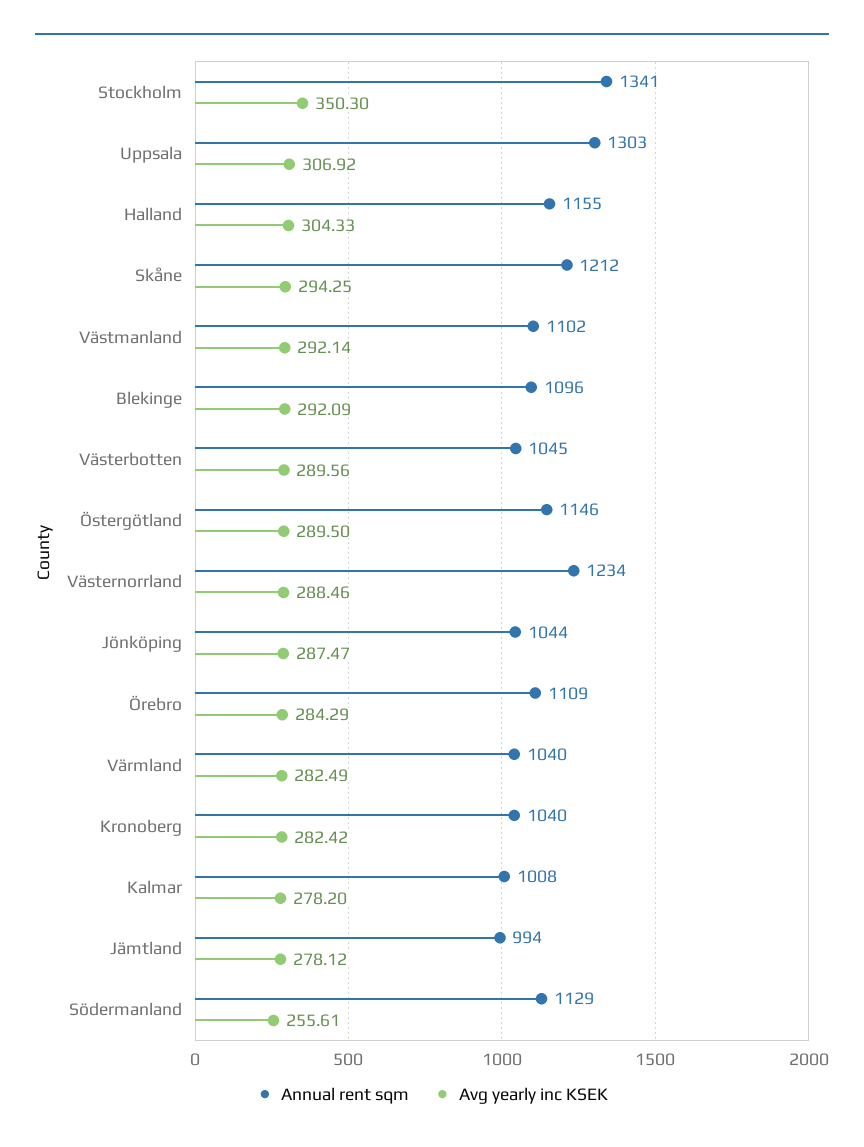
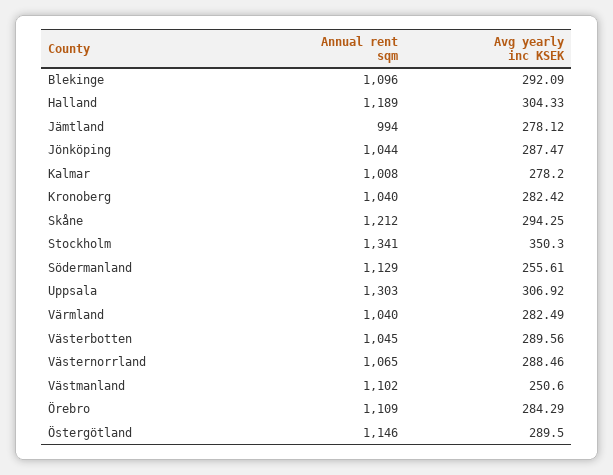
Annual rent sqm, Halland: 1155 -> 1189
Avg yearly inc KSEK, Västmanland: 292.14 -> 250.6
Annual rent sqm, Västernorrland: 1234 -> 1065

